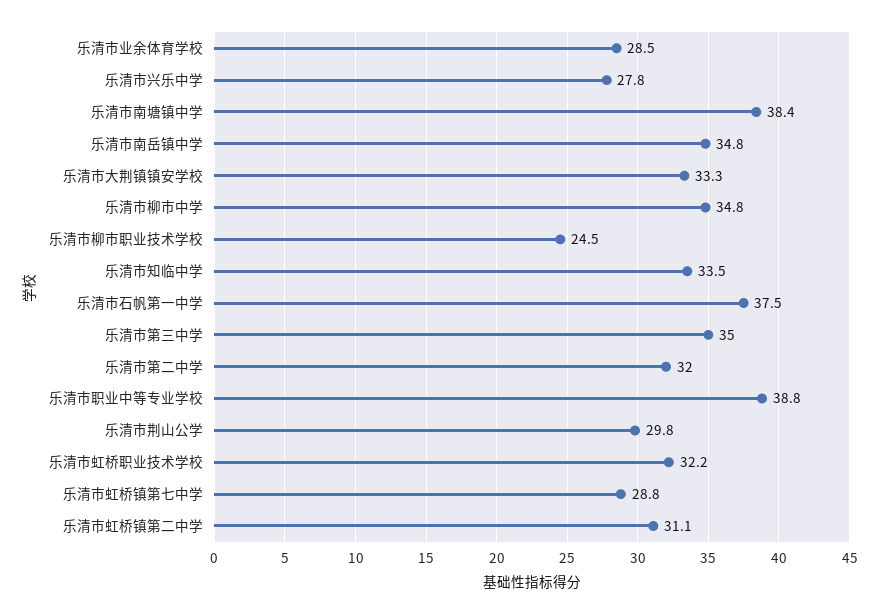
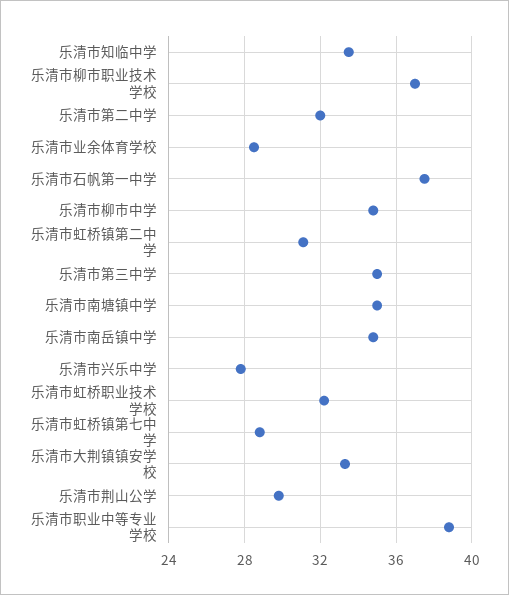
乐清市南塘镇中学: 38.4 -> 35
乐清市柳市职业技术学校: 24.5 -> 37

